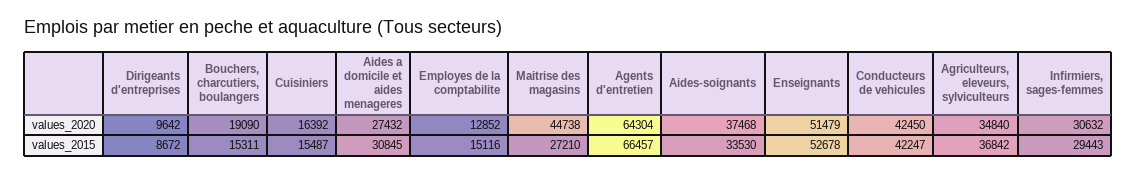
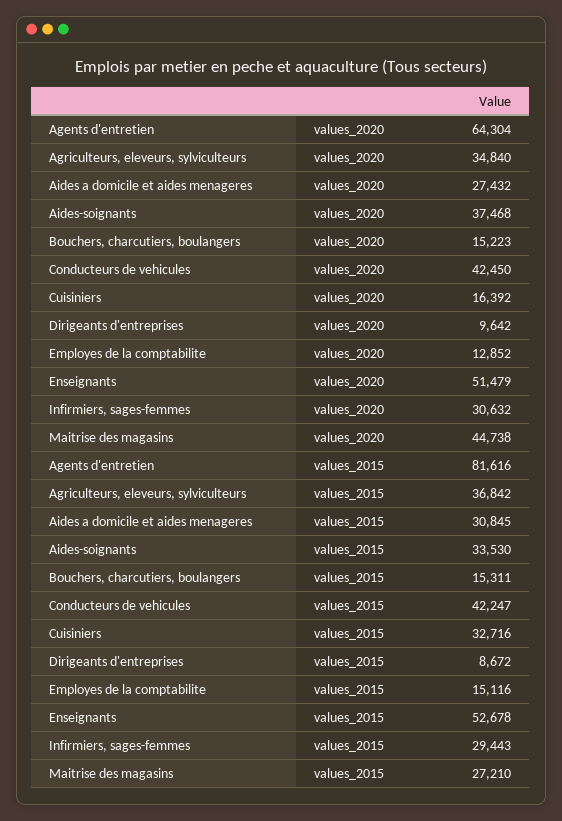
Bouchers, charcutiers, boulangers, values_2020: 19090 -> 15223
Cuisiniers, values_2015: 15487 -> 32716
Agents d'entretien, values_2015: 66457 -> 81616

